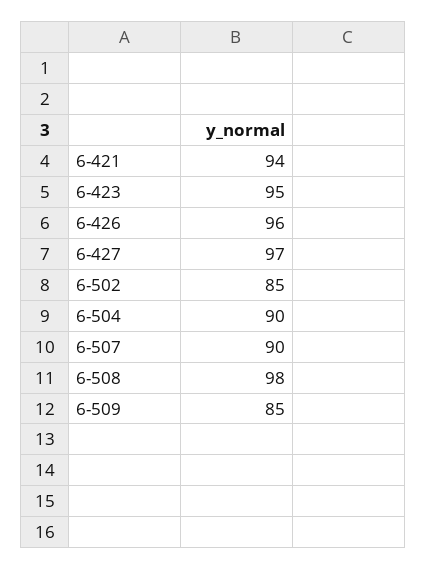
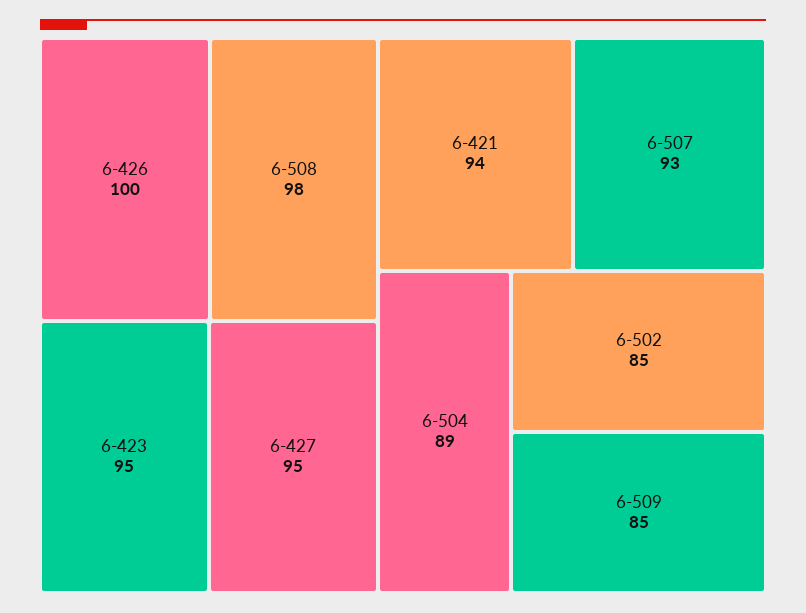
6-426: 96 -> 100
6-427: 97 -> 95
6-504: 90 -> 89
6-507: 90 -> 93

